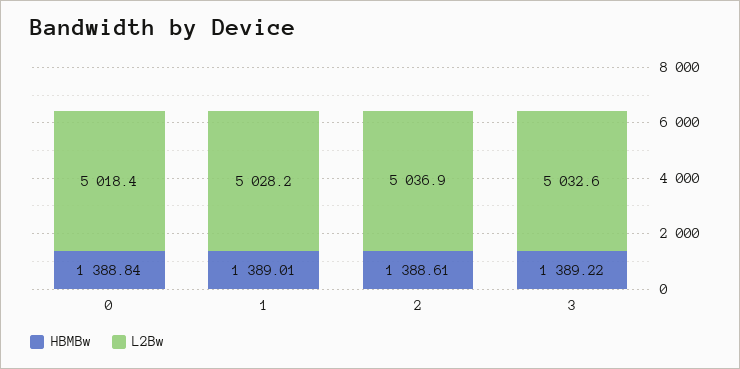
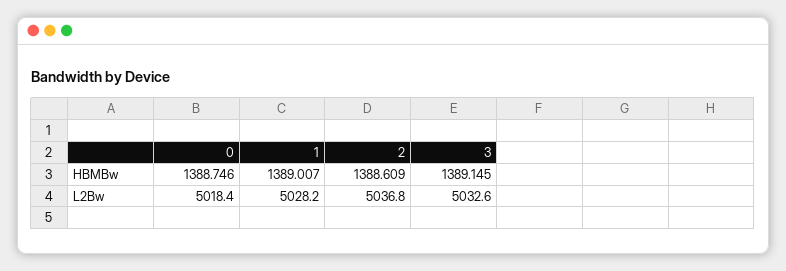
HBMBw, 0: 1388.84 -> 1388.746
L2Bw, 2: 5036.9 -> 5036.8
HBMBw, 3: 1389.22 -> 1389.145

